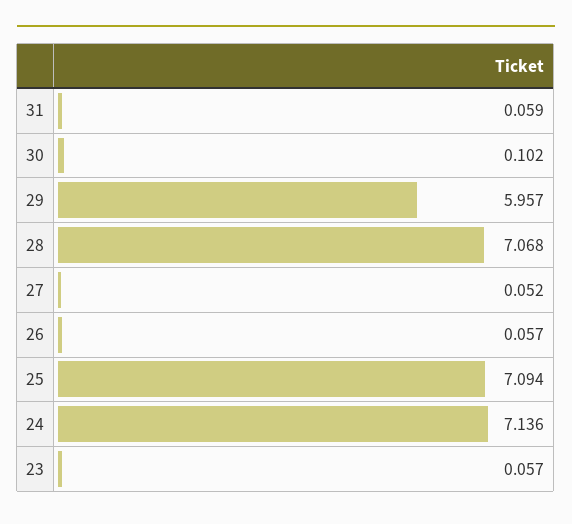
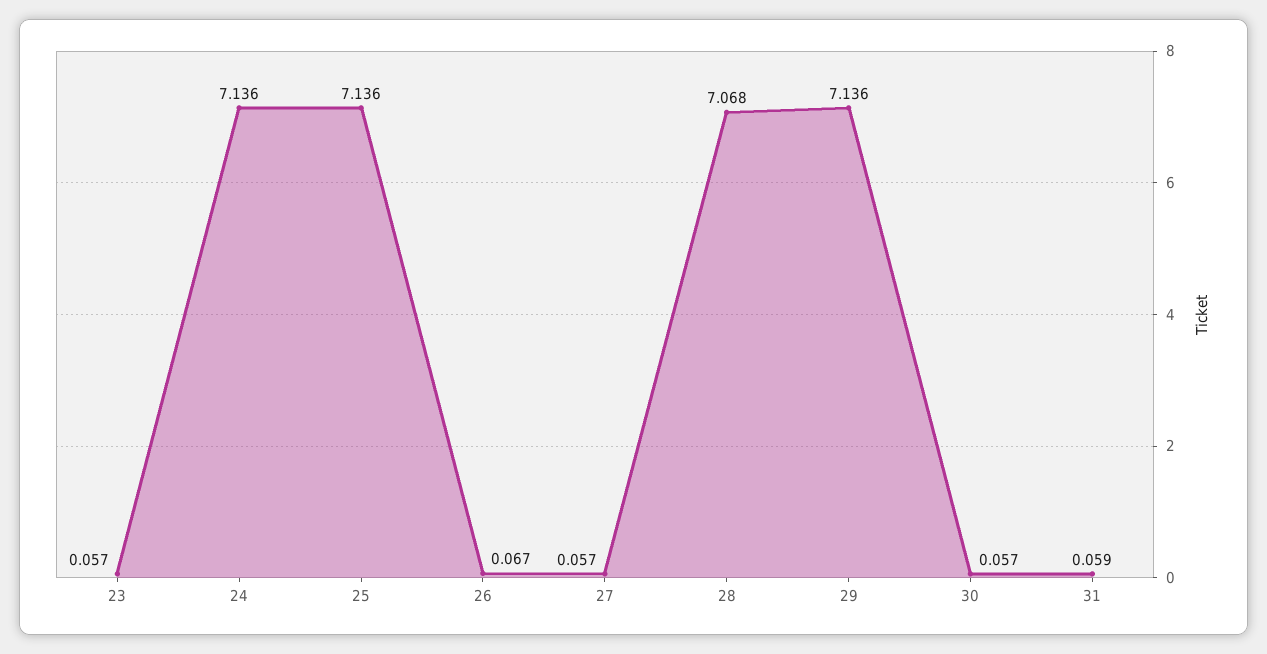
30: 0.102 -> 0.057
29: 5.957 -> 7.136
27: 0.052 -> 0.057
26: 0.057 -> 0.067
25: 7.094 -> 7.136

